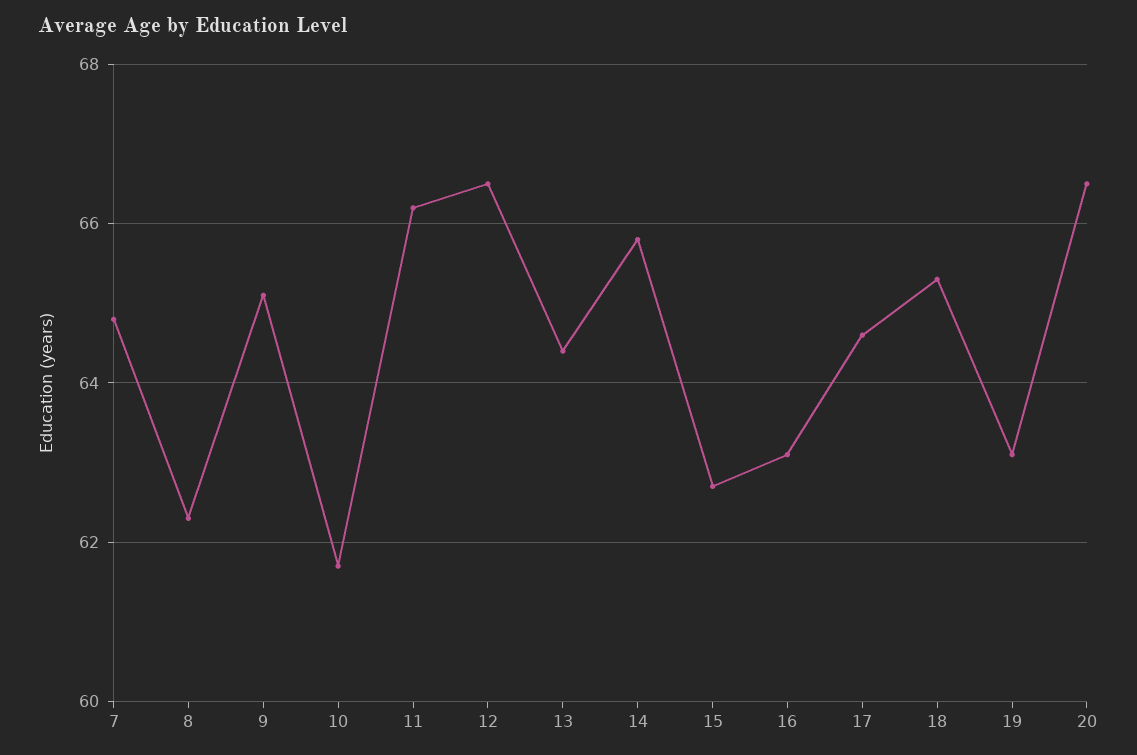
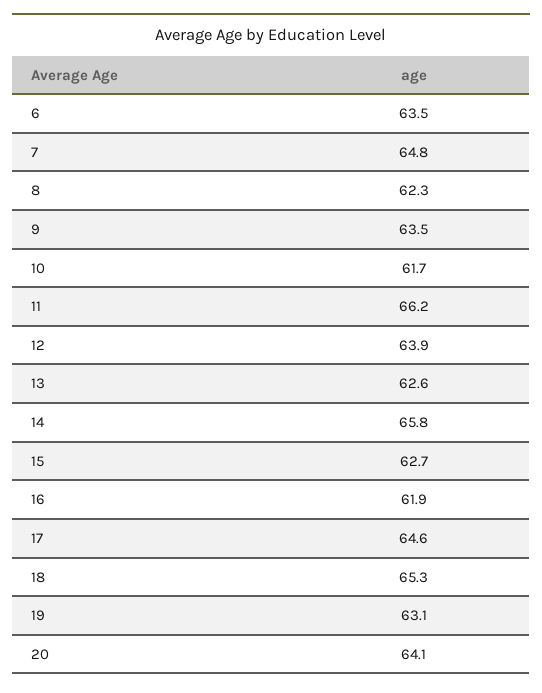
9: 65 -> 63.5
12: 66.5 -> 63.9
13: 64.5 -> 62.6
16: 63 -> 61.9
20: 66.5 -> 64.1
6: none -> 63.5

